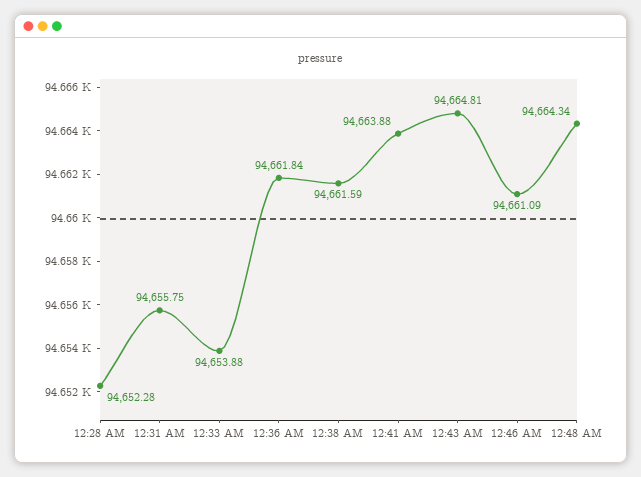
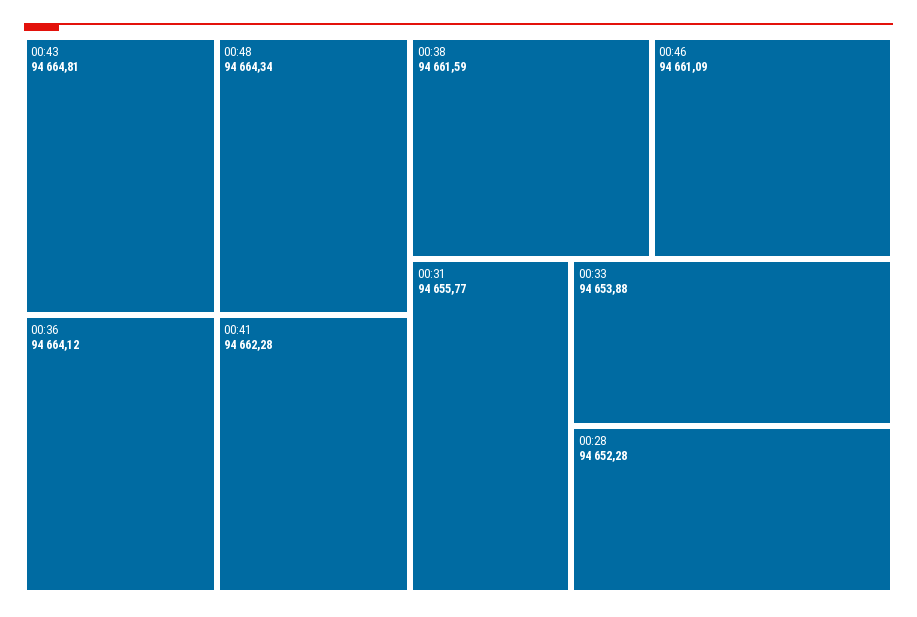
12:31 AM: 94655.75 -> 94655.77
12:36 AM: 94661.84 -> 94664.12
12:41 AM: 94663.88 -> 94662.28

